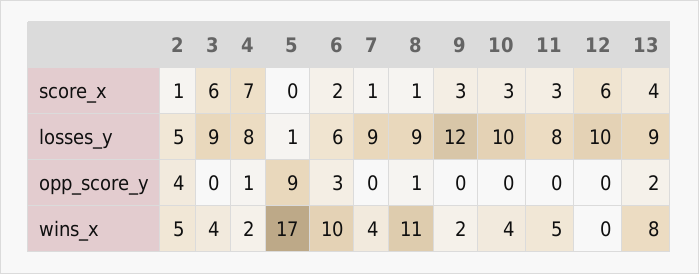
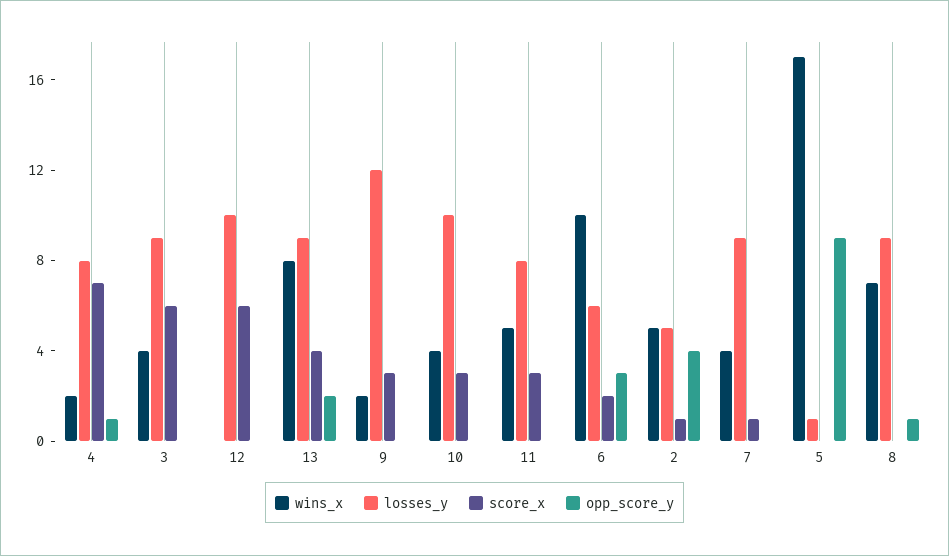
score_x, 8: 1 -> 0
wins_x, 8: 11 -> 7

